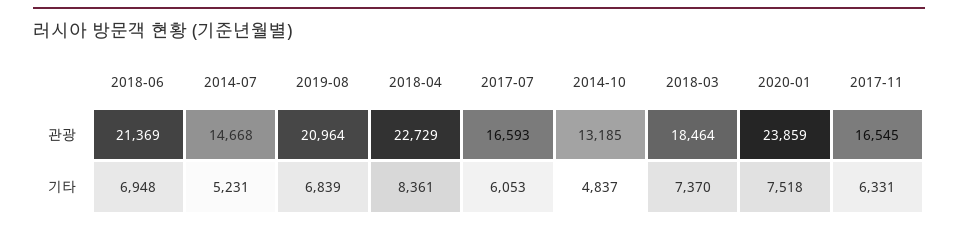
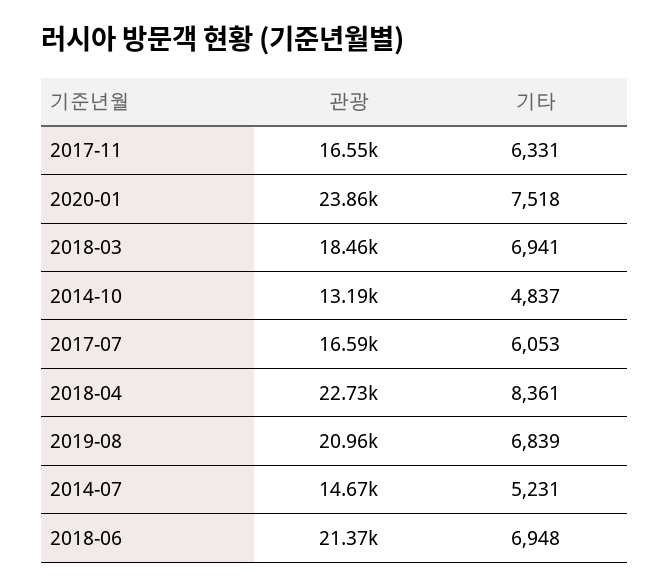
2018-03, 기타: 7370 -> 6941

